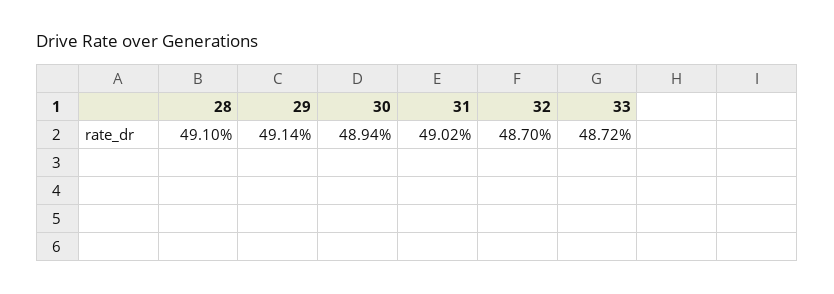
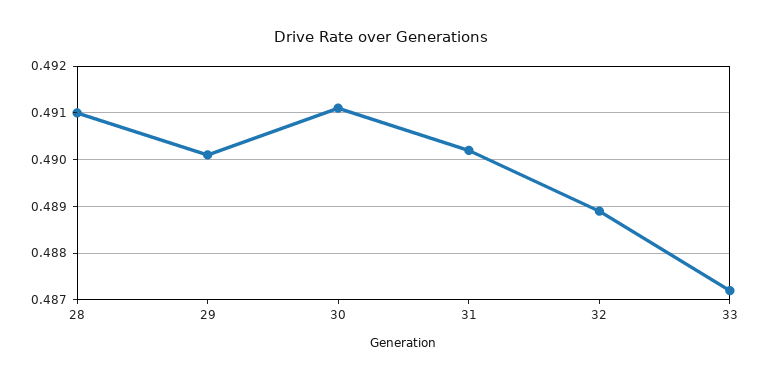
29: 0.4914 -> 0.49
30: 0.4894 -> 0.491
32: 0.487 -> 0.489

